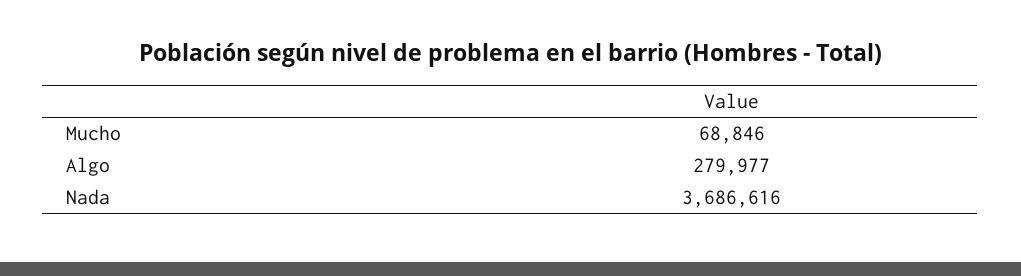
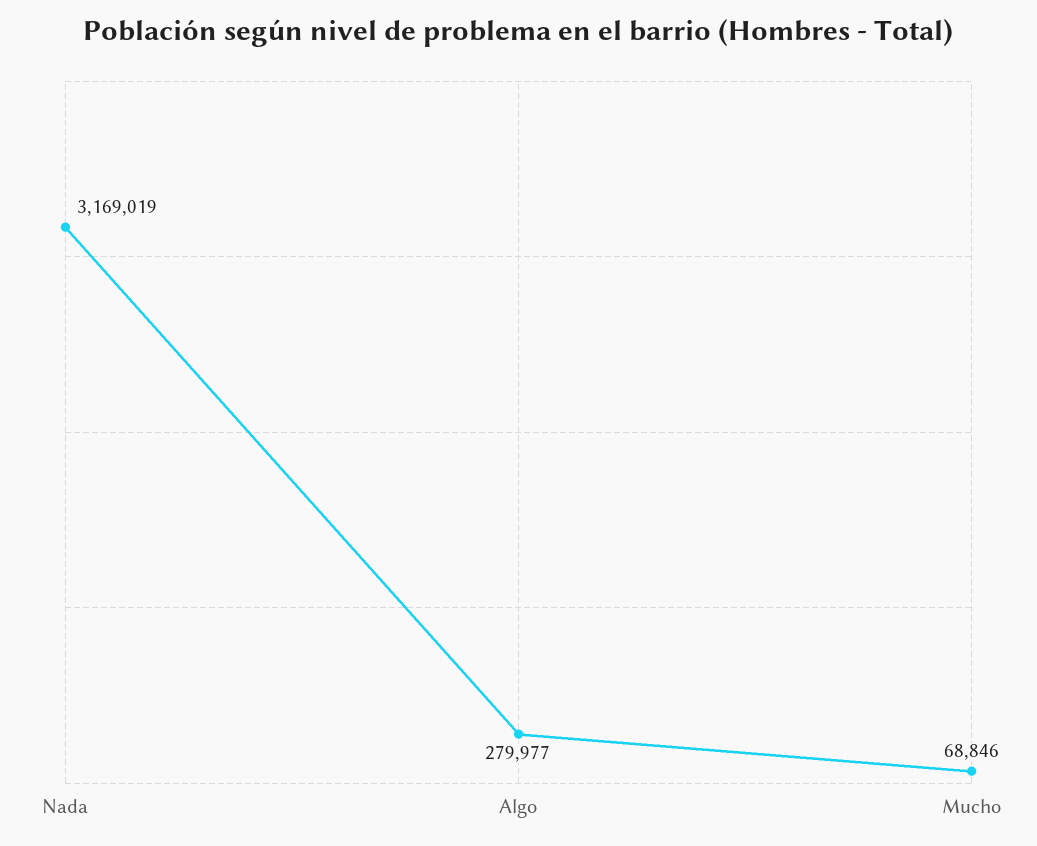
Nada: 3686616 -> 3169019

